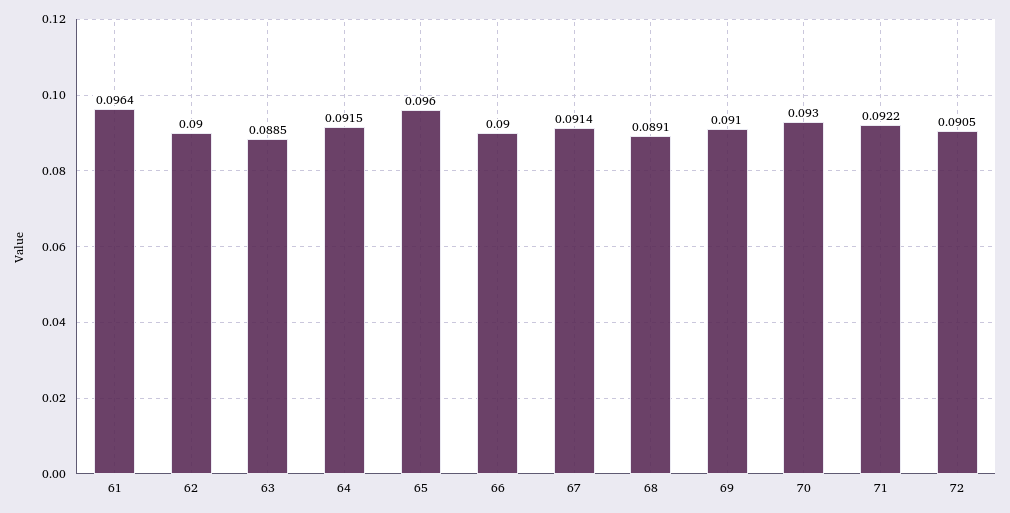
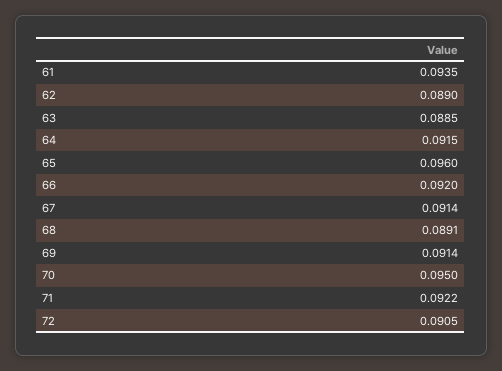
61: 0.0964 -> 0.0935
62: 0.09 -> 0.089
66: 0.09 -> 0.092
69: 0.091 -> 0.0914
70: 0.093 -> 0.095

